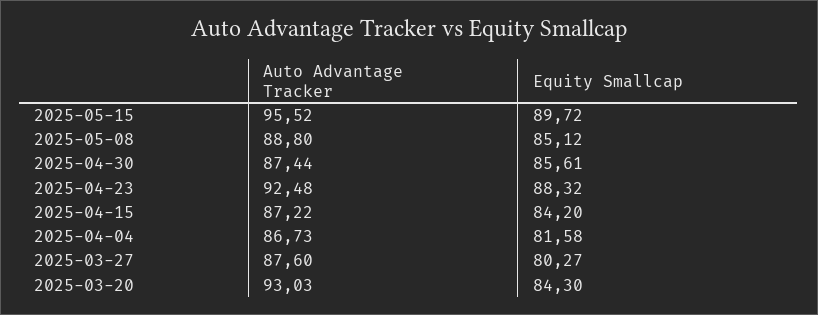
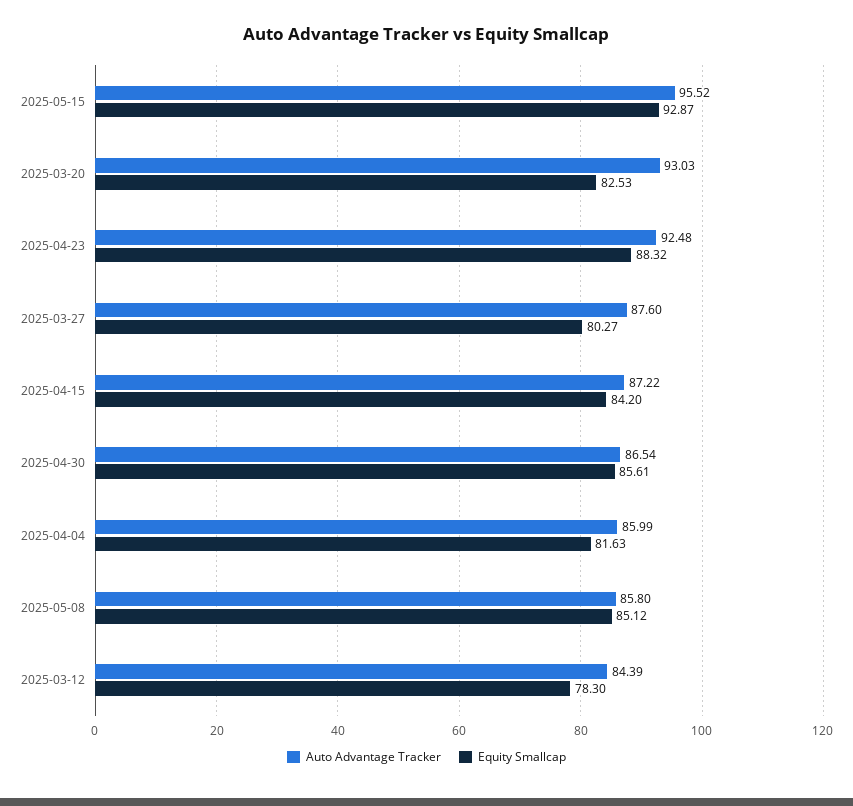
Equity Smallcap, 2025-05-15: 89.72 -> 92.87
Auto Advantage Tracker, 2025-05-08: 88.8 -> 85.8
Auto Advantage Tracker, 2025-04-30: 87.44 -> 86.54
Auto Advantage Tracker, 2025-04-04: 86.73 -> 85.99
Equity Smallcap, 2025-04-04: 81.58 -> 81.63
Equity Smallcap, 2025-03-20: 84.3 -> 82.53
Auto Advantage Tracker, 2025-03-12: none -> 84.39
Equity Smallcap, 2025-03-12: none -> 78.3

